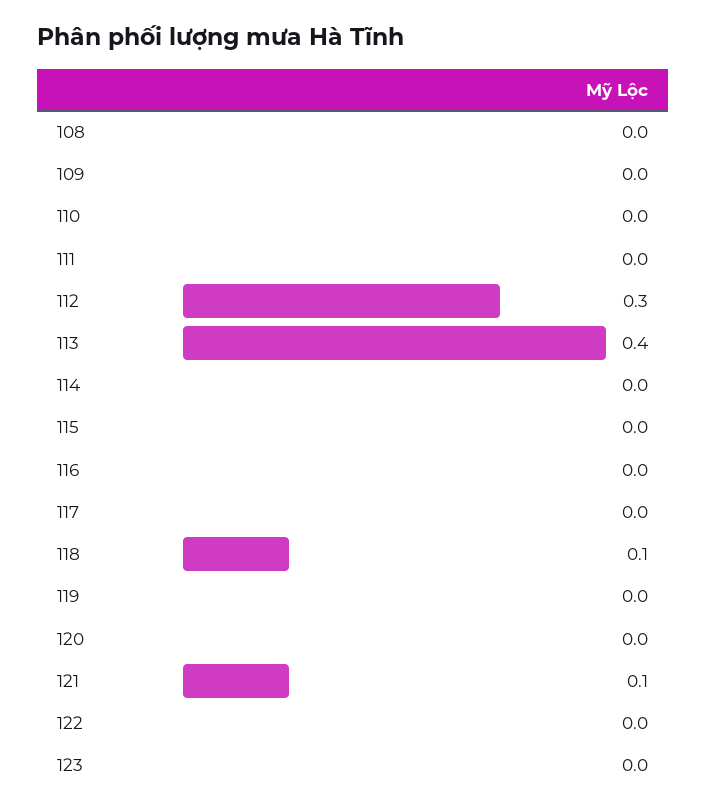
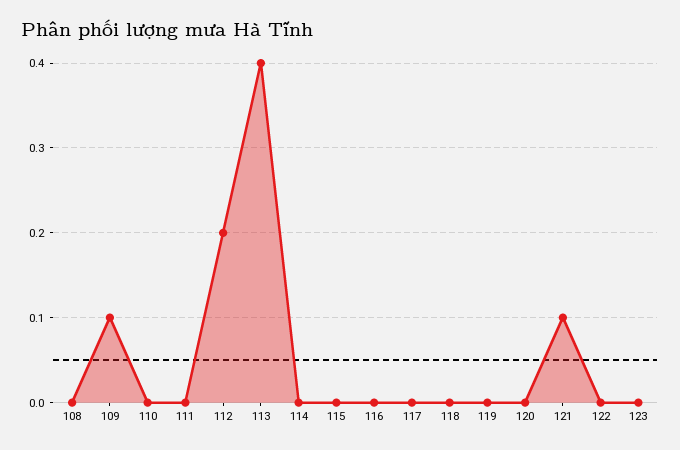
109: 0 -> 0.1
112: 0.3 -> 0.2
118: 0.1 -> 0

